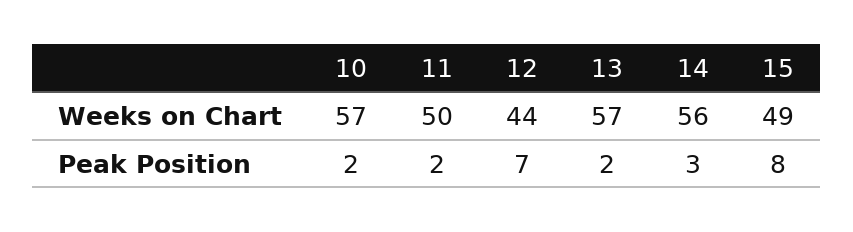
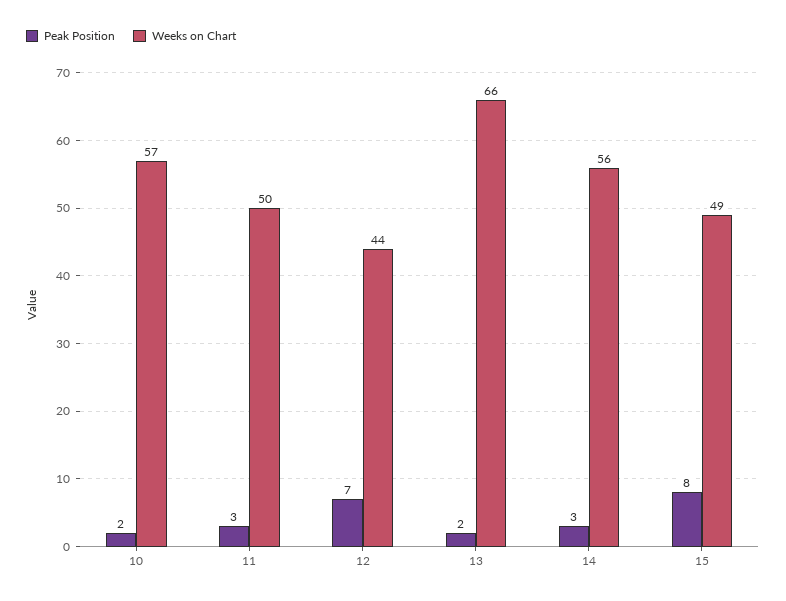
Weeks on Chart, 13: 57 -> 66
Peak Position, 11: 2 -> 3

